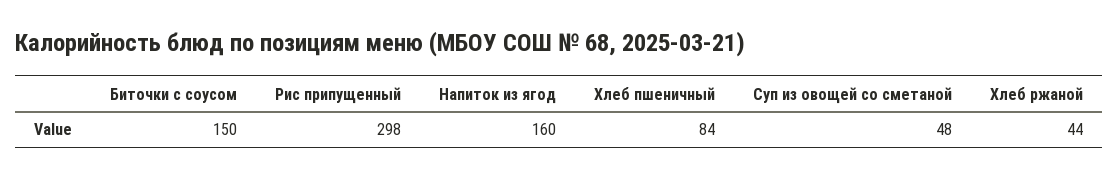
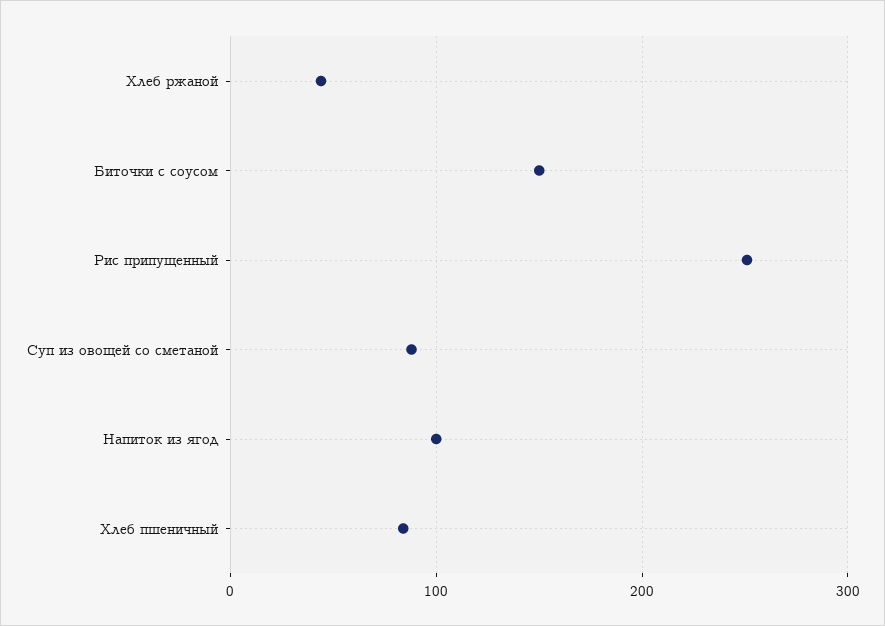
Рис припущенный: 298 -> 250
Напиток из ягод: 160 -> 100
Суп из овощей со сметаной: 48 -> 90

